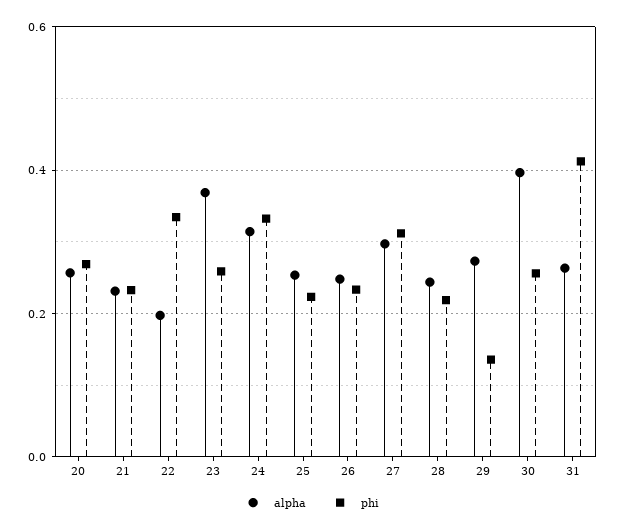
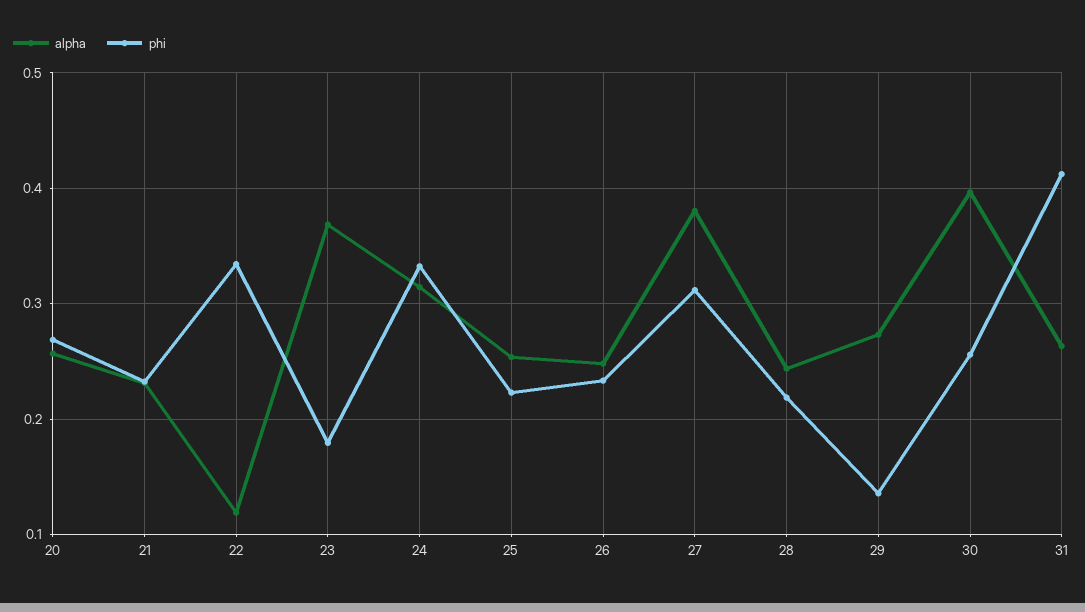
alpha, 22: 0.2 -> 0.12
phi, 23: 0.26 -> 0.18
alpha, 27: 0.3 -> 0.38

